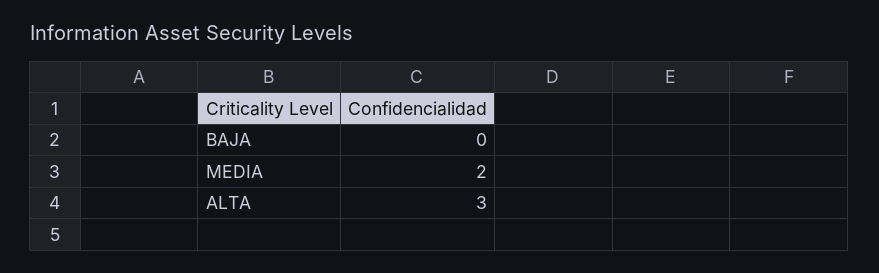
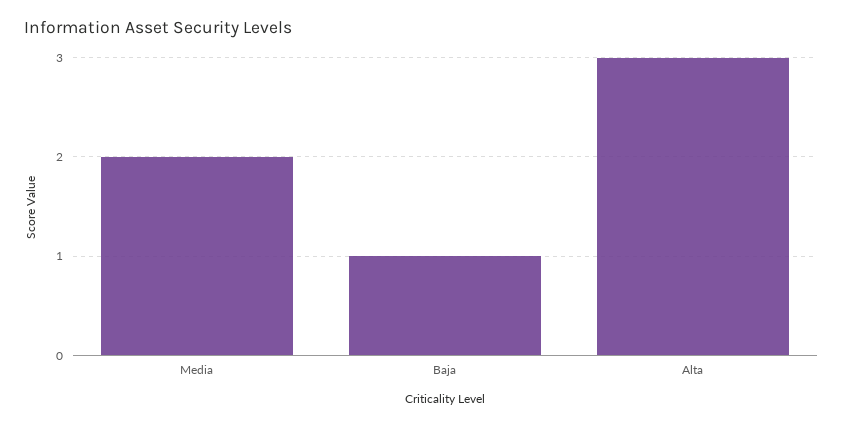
BAJA: 0 -> 1

